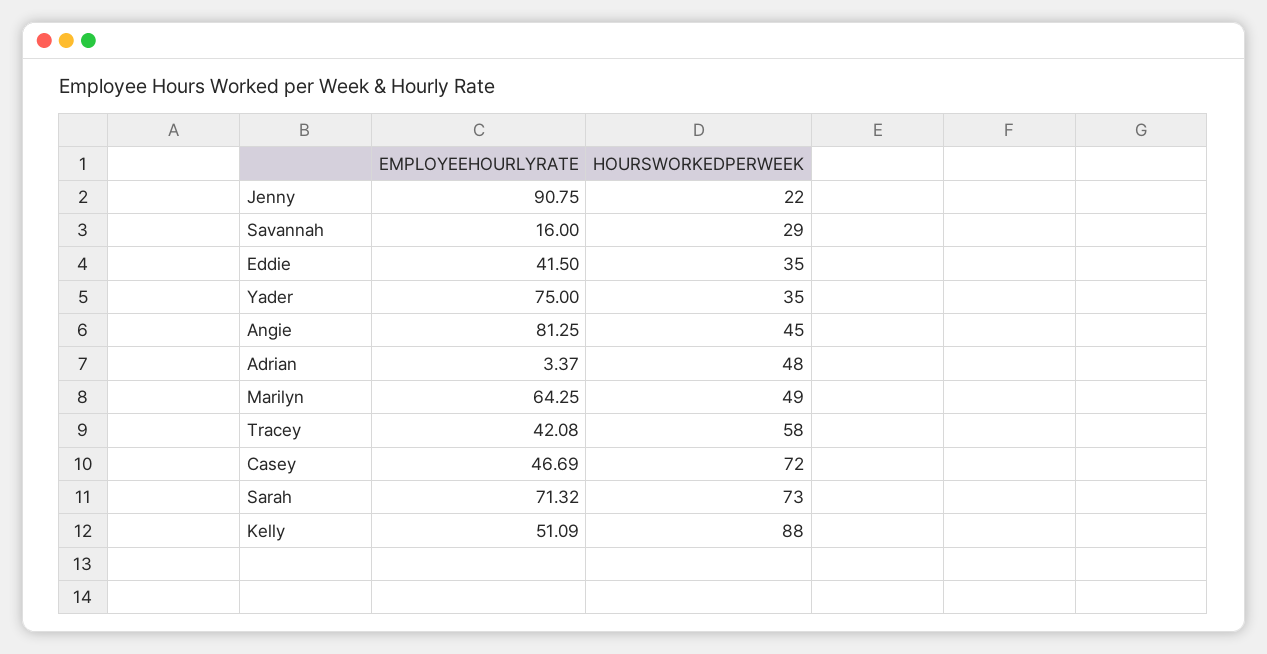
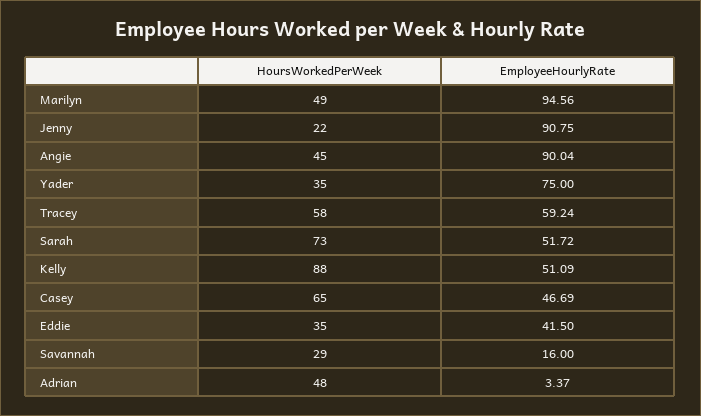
EMPLOYEEHOURLYRATE, Angie: 81.25 -> 90.04
EMPLOYEEHOURLYRATE, Marilyn: 64.25 -> 94.56
EMPLOYEEHOURLYRATE, Tracey: 42.08 -> 59.24
HOURSWORKEDPERWEEK, Casey: 72 -> 65
EMPLOYEEHOURLYRATE, Sarah: 71.32 -> 51.72

